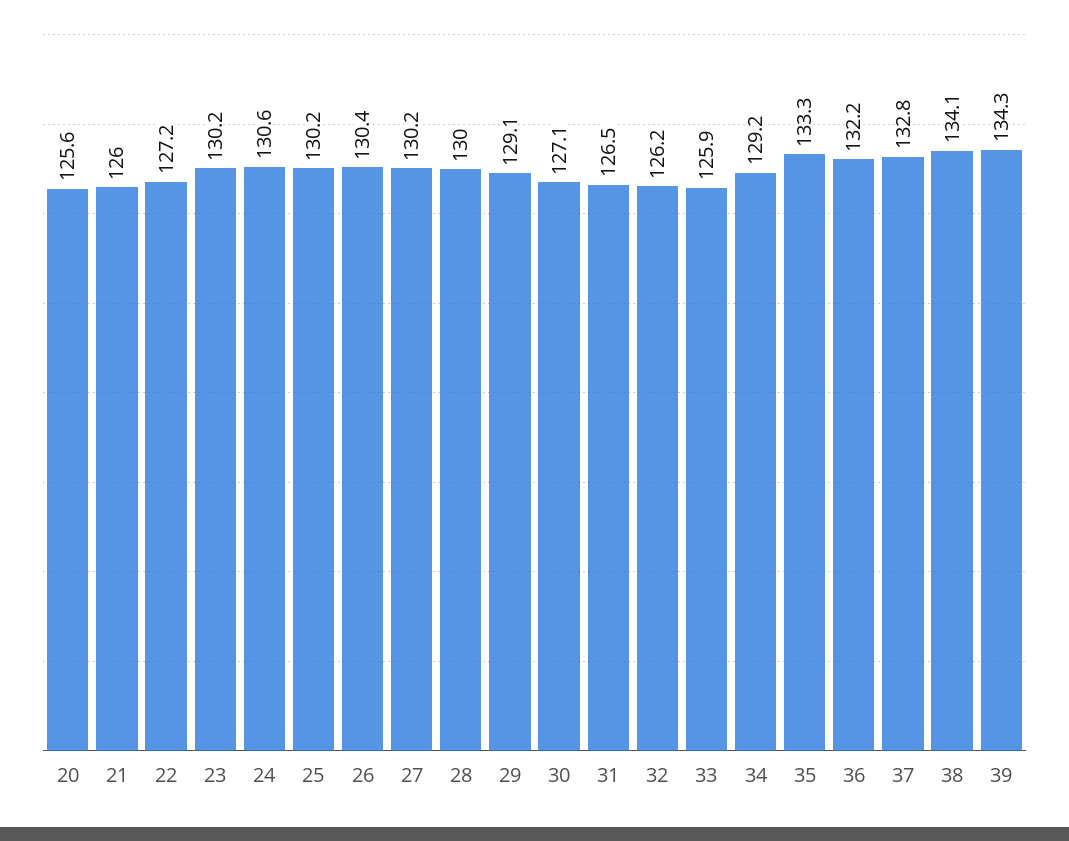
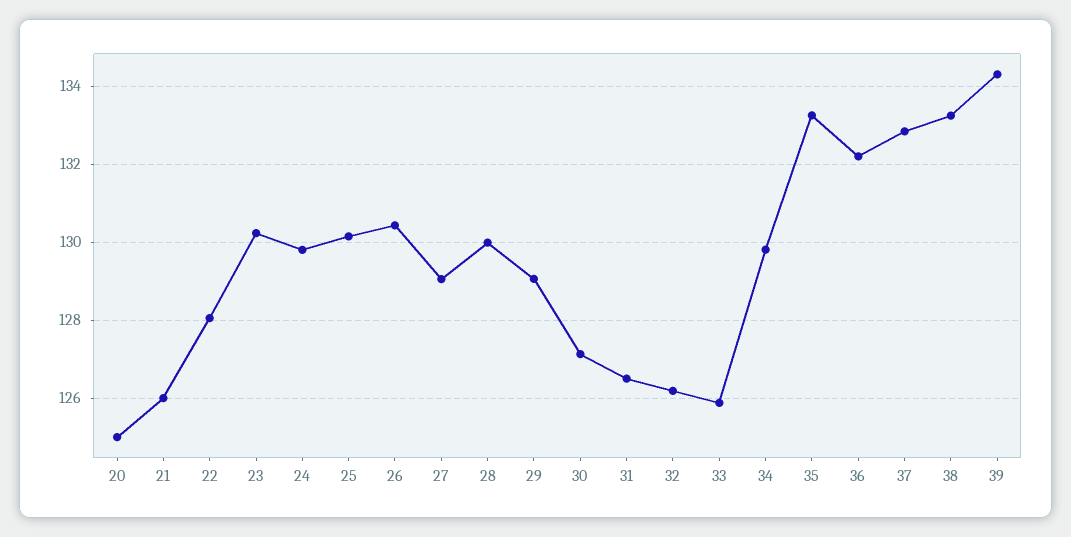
20: 125.6 -> 125
22: 127.2 -> 128
24: 130.6 -> 129.8
27: 130.2 -> 129
34: 129.2 -> 129.8
38: 134.1 -> 133.2

